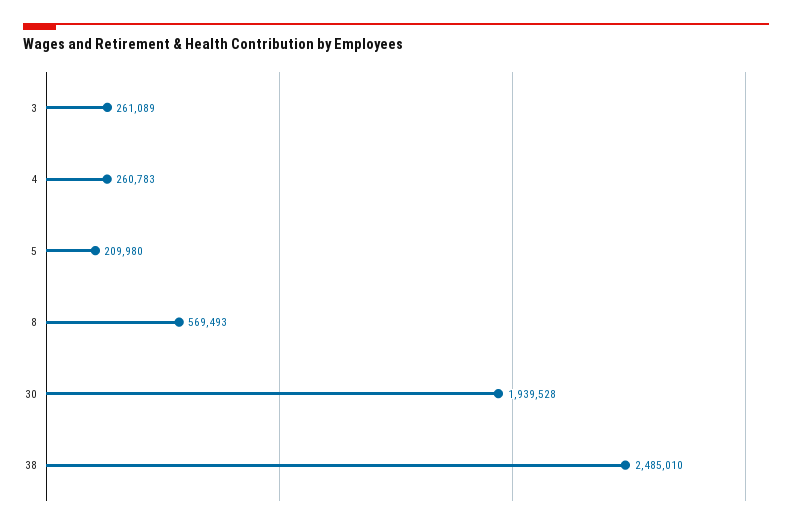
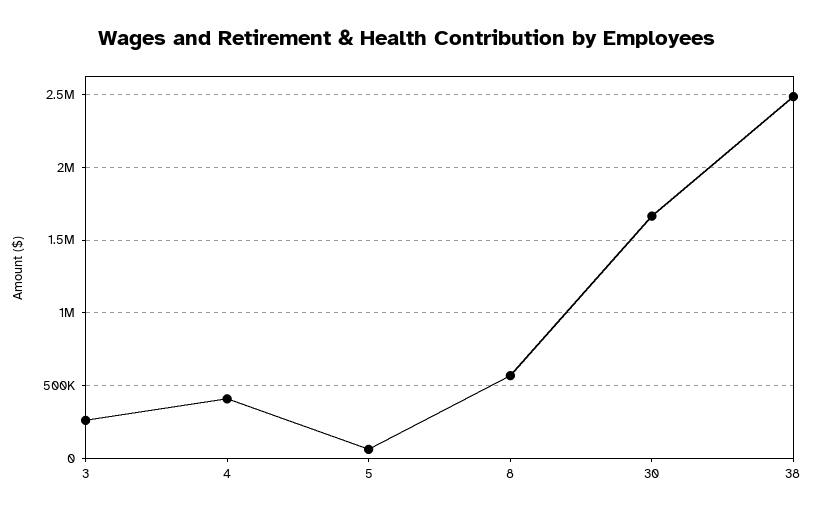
4: 260783 -> 400000
5: 209980 -> 50000
30: 1939528 -> 1650000

